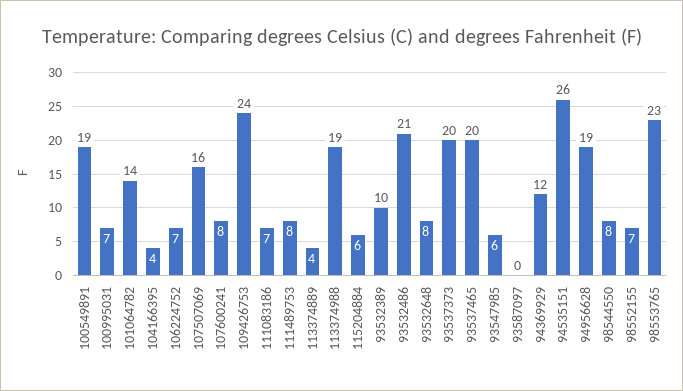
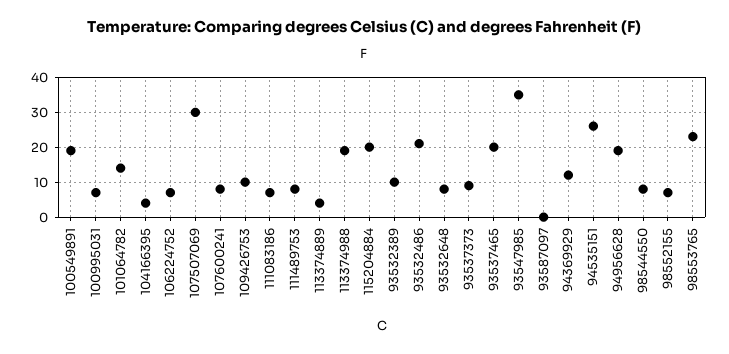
107507069: 16 -> 30
109426753: 24 -> 10
115204884: 6 -> 20
93537373: 20 -> 10
93547985: 6 -> 35

